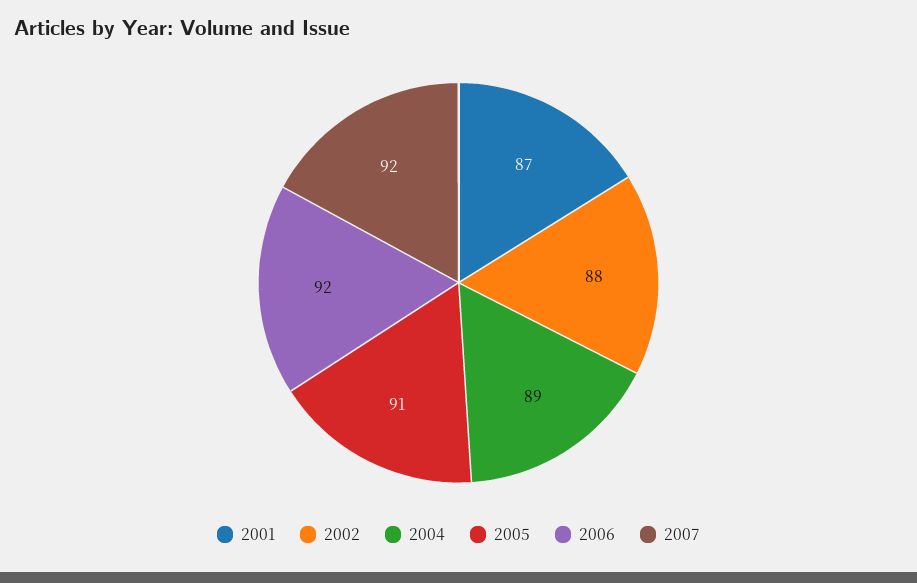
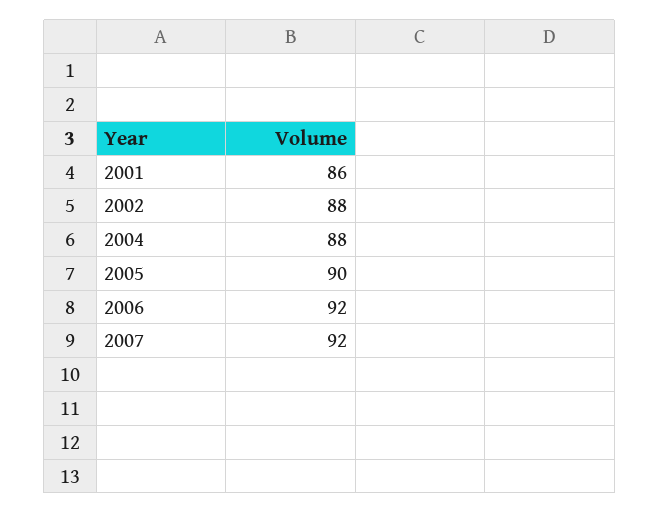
2001: 87 -> 86
2004: 89 -> 88
2005: 91 -> 90

